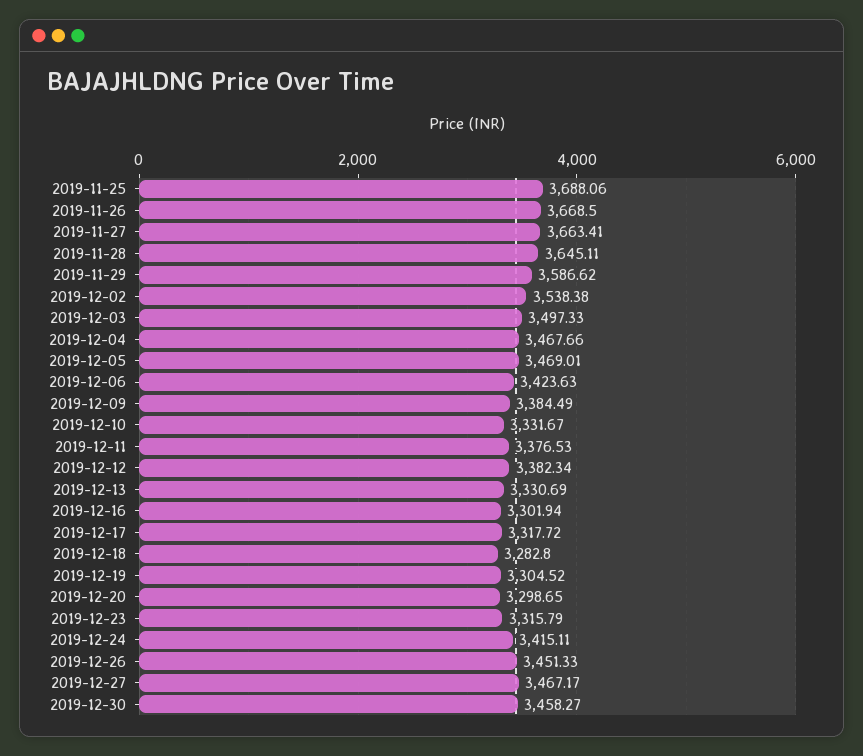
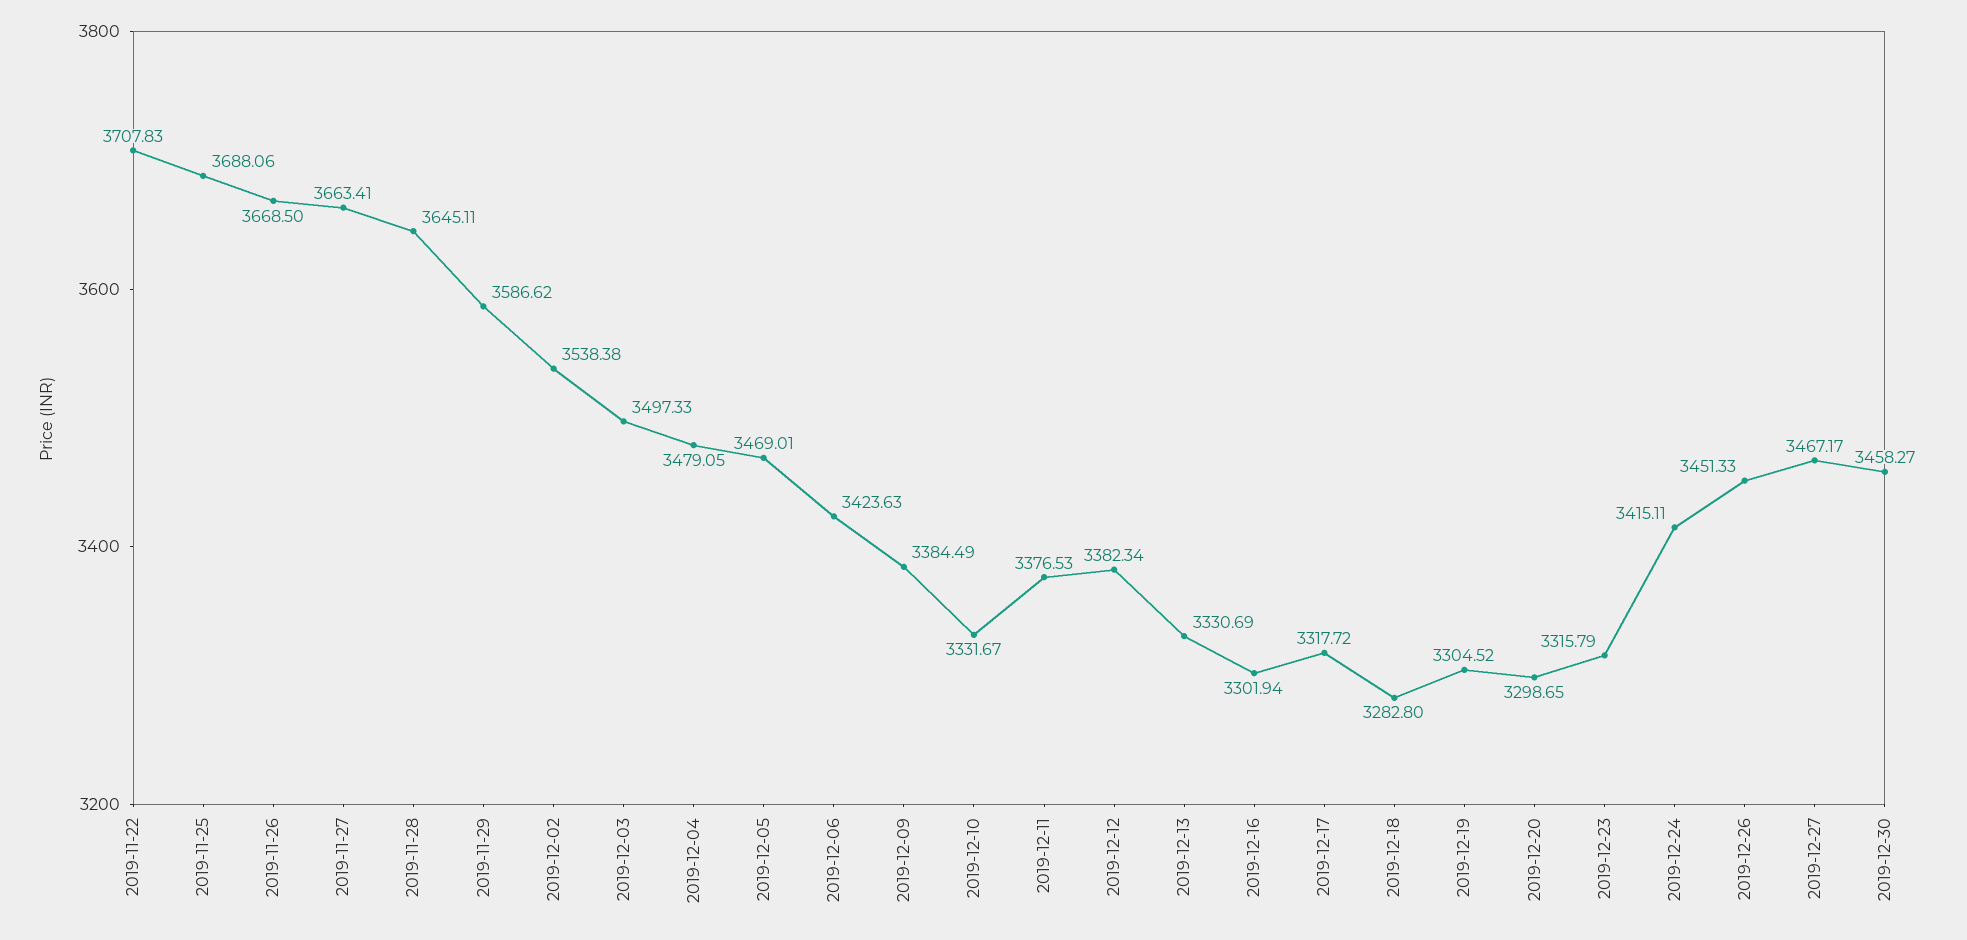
2019-12-04: 3467.66 -> 3479.05
2019-11-22: none -> 3707.83

